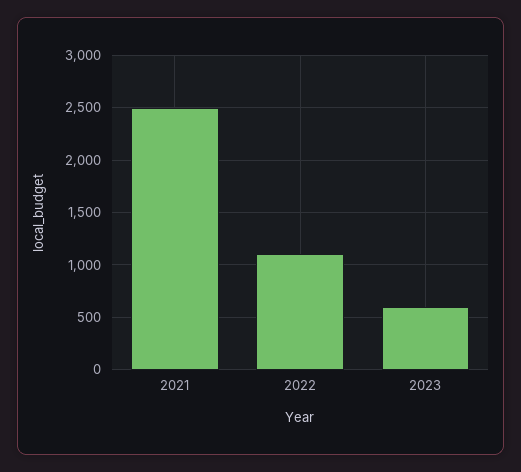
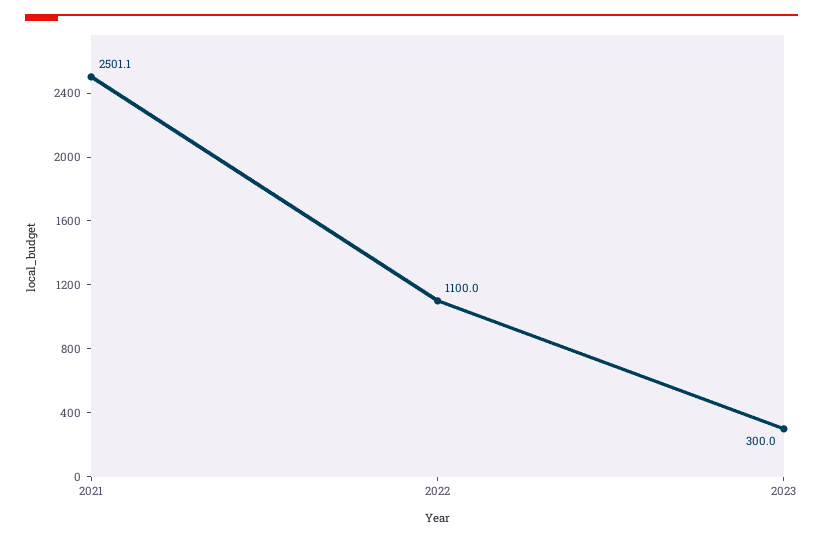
2023: 600 -> 300

